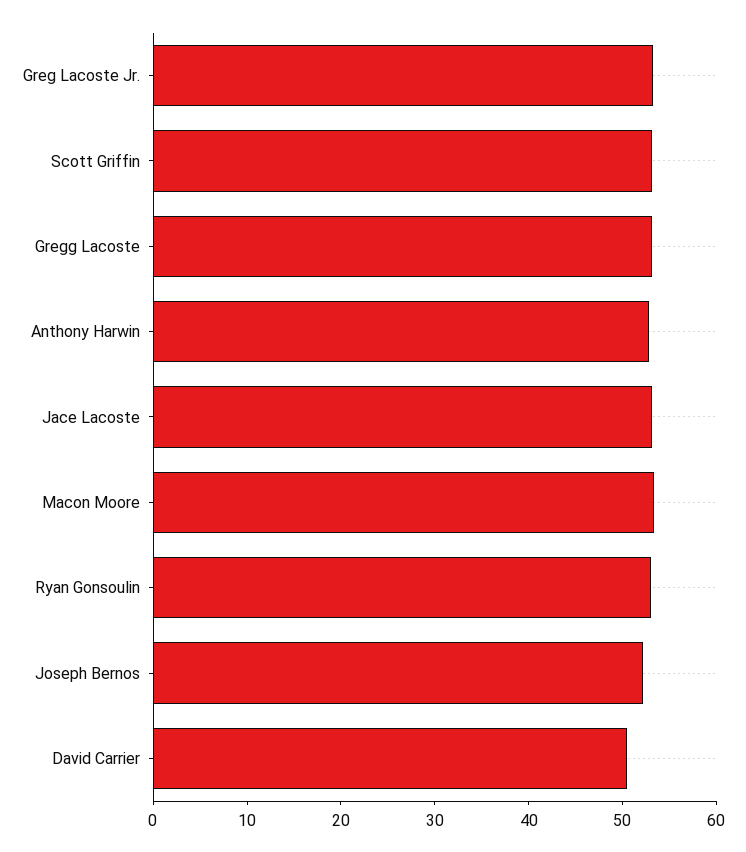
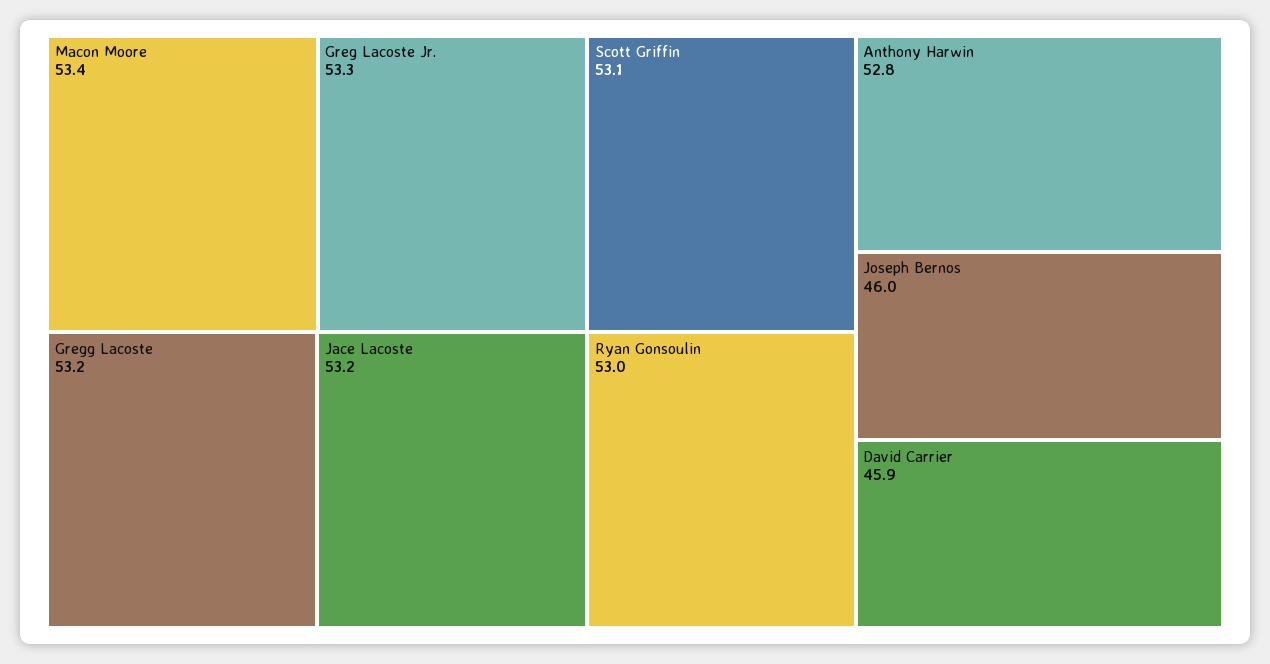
Joseph Bernos: 52 -> 46
David Carrier: 50 -> 45.9

